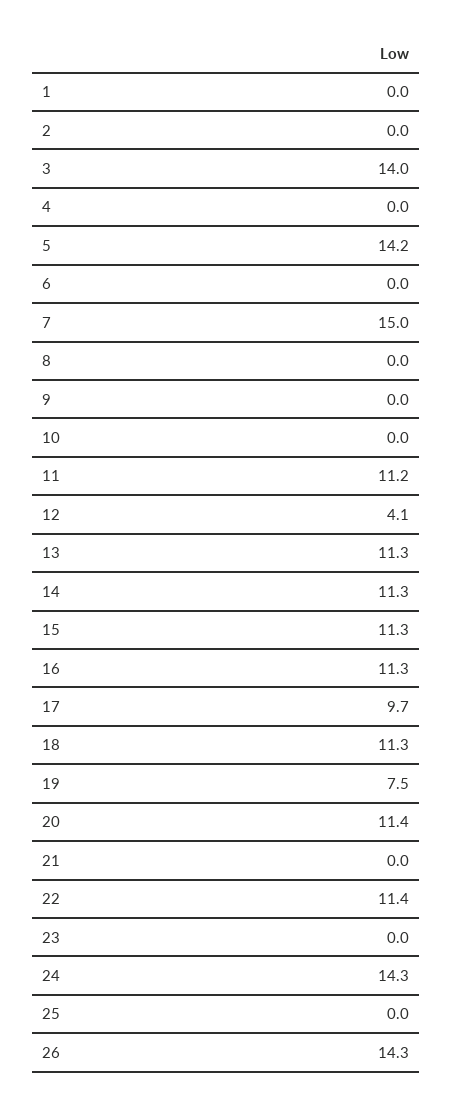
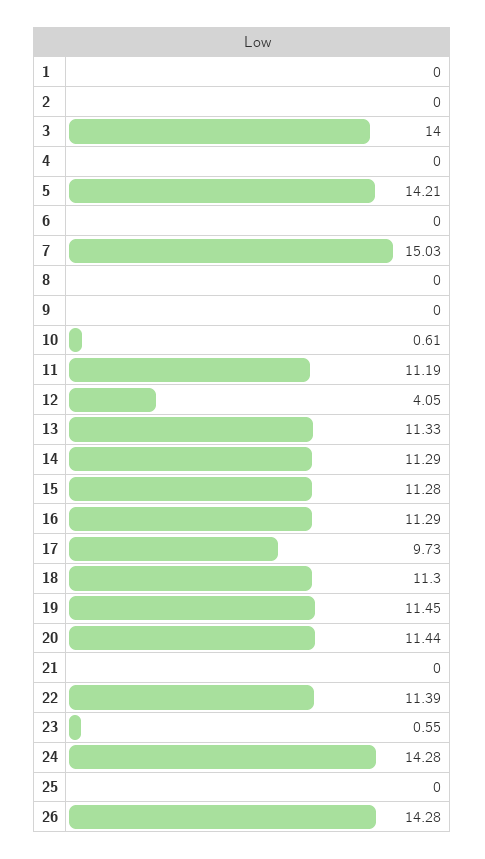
10: 0 -> 0.61
19: 7.5 -> 11.45
23: 0 -> 0.55

